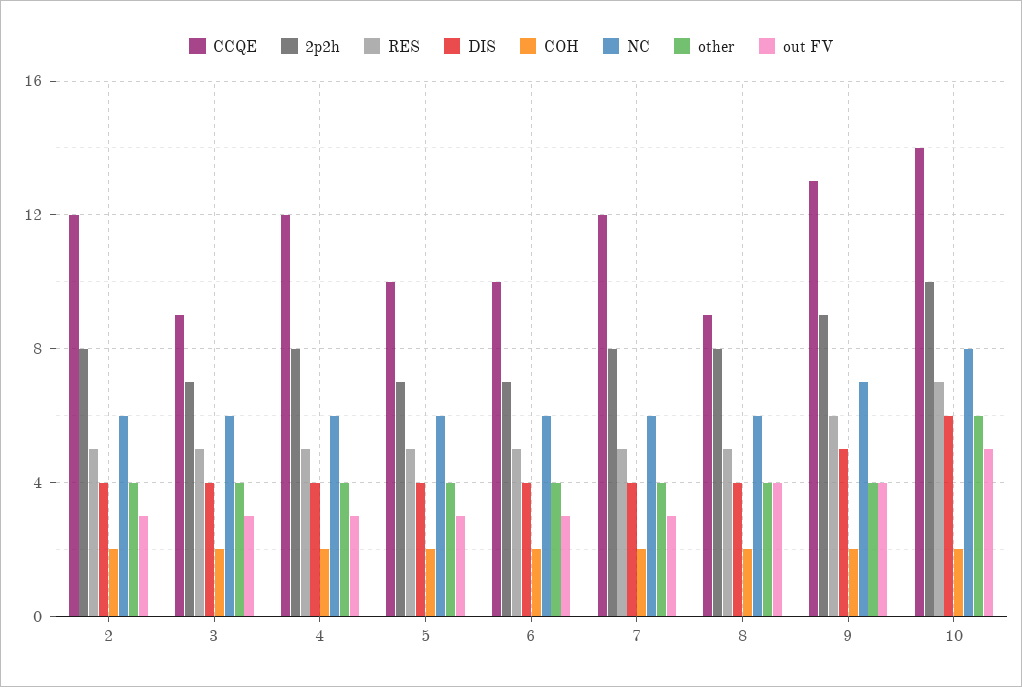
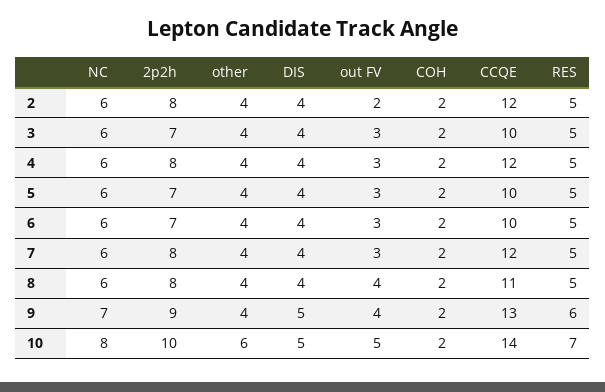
out FV, 2: 3 -> 2
CCQE, 3: 9 -> 10
CCQE, 8: 9 -> 11
DIS, 10: 6 -> 5

